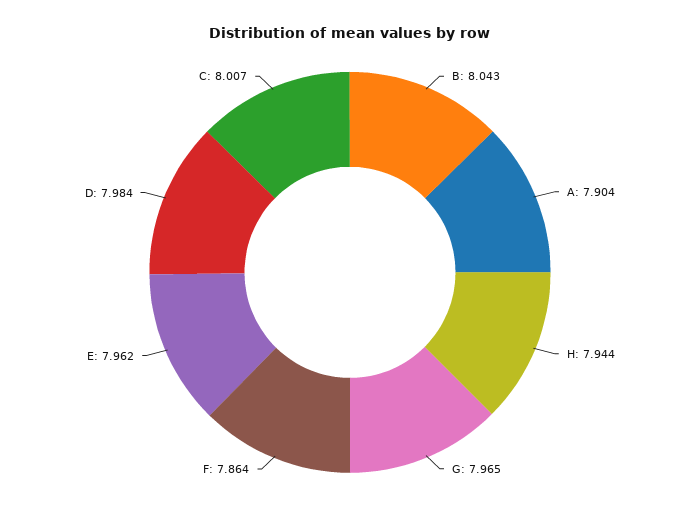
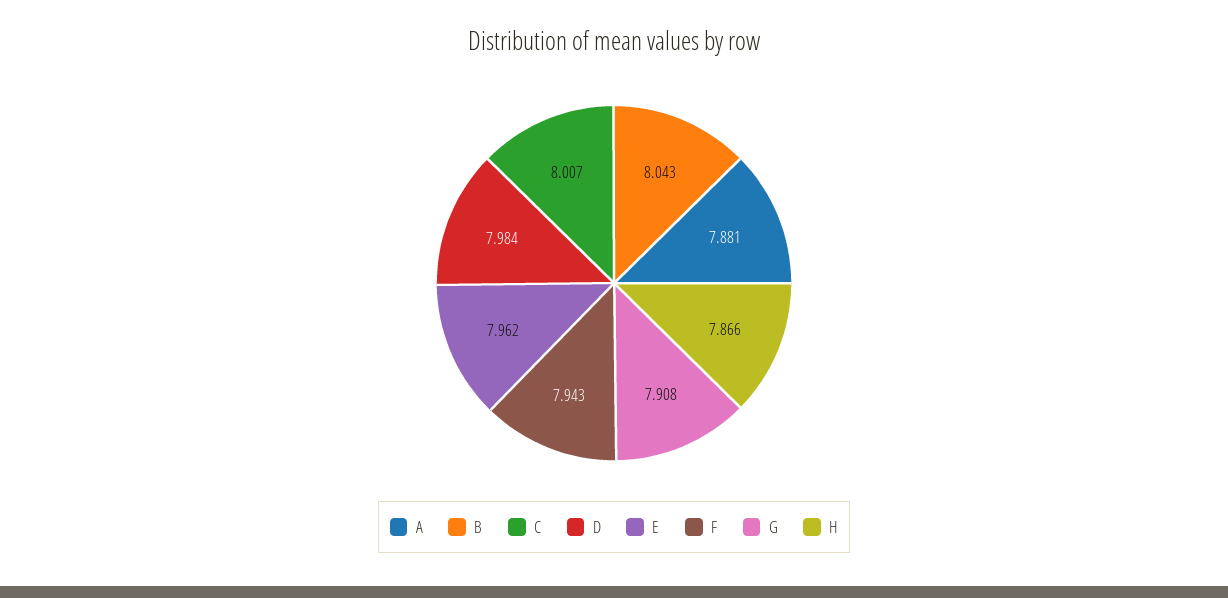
A: 7.904 -> 7.881
H: 7.944 -> 7.866
G: 7.965 -> 7.908
F: 7.864 -> 7.943

